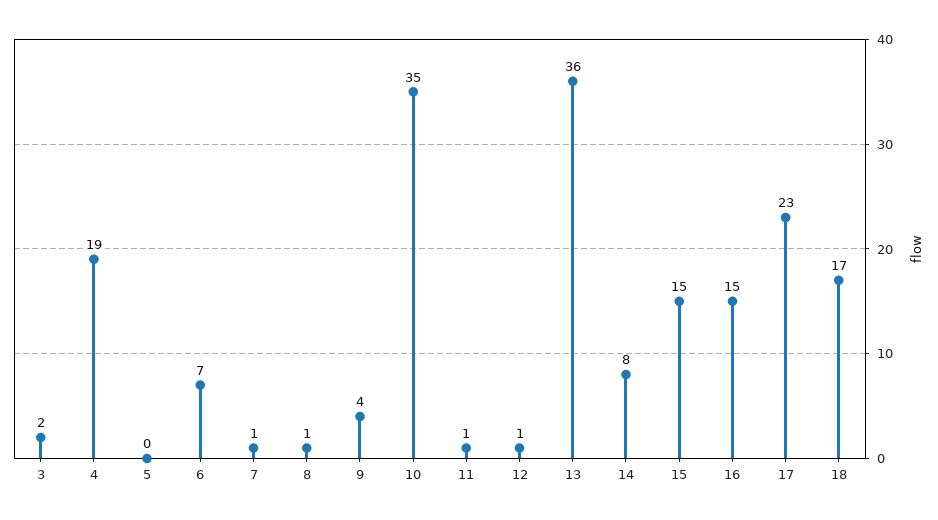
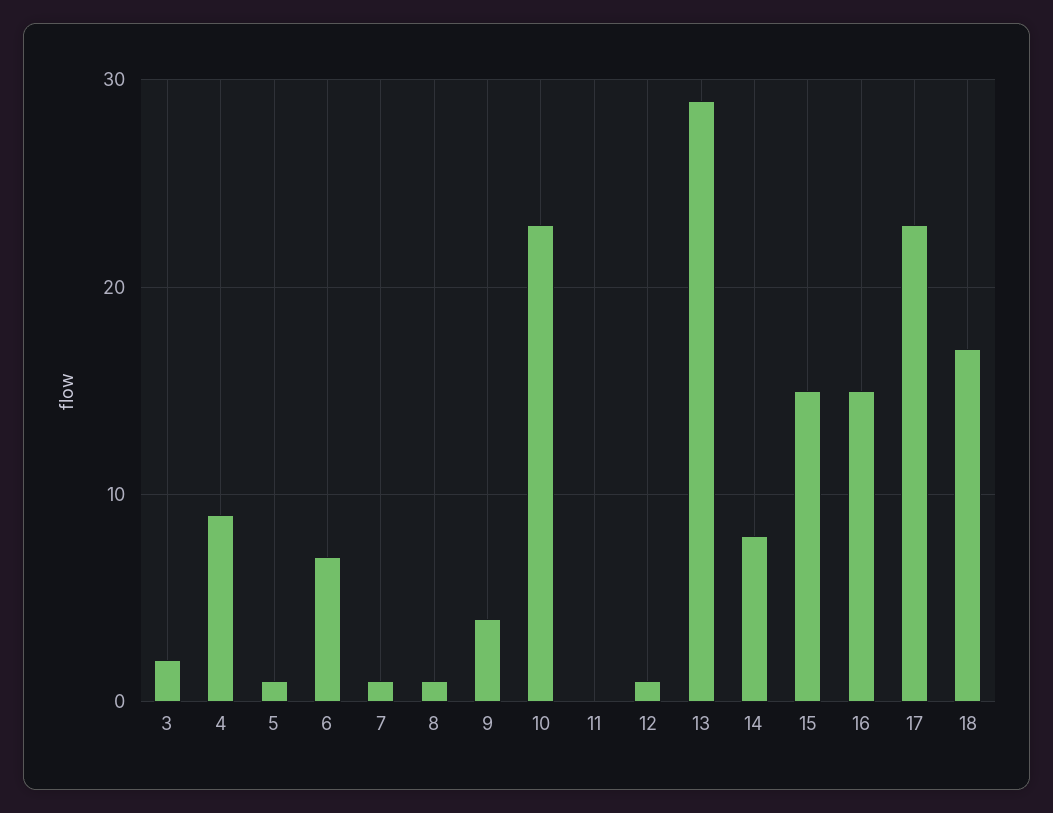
4: 19 -> 9
5: 0 -> 1
10: 35 -> 23
11: 1 -> 0
13: 36 -> 29

